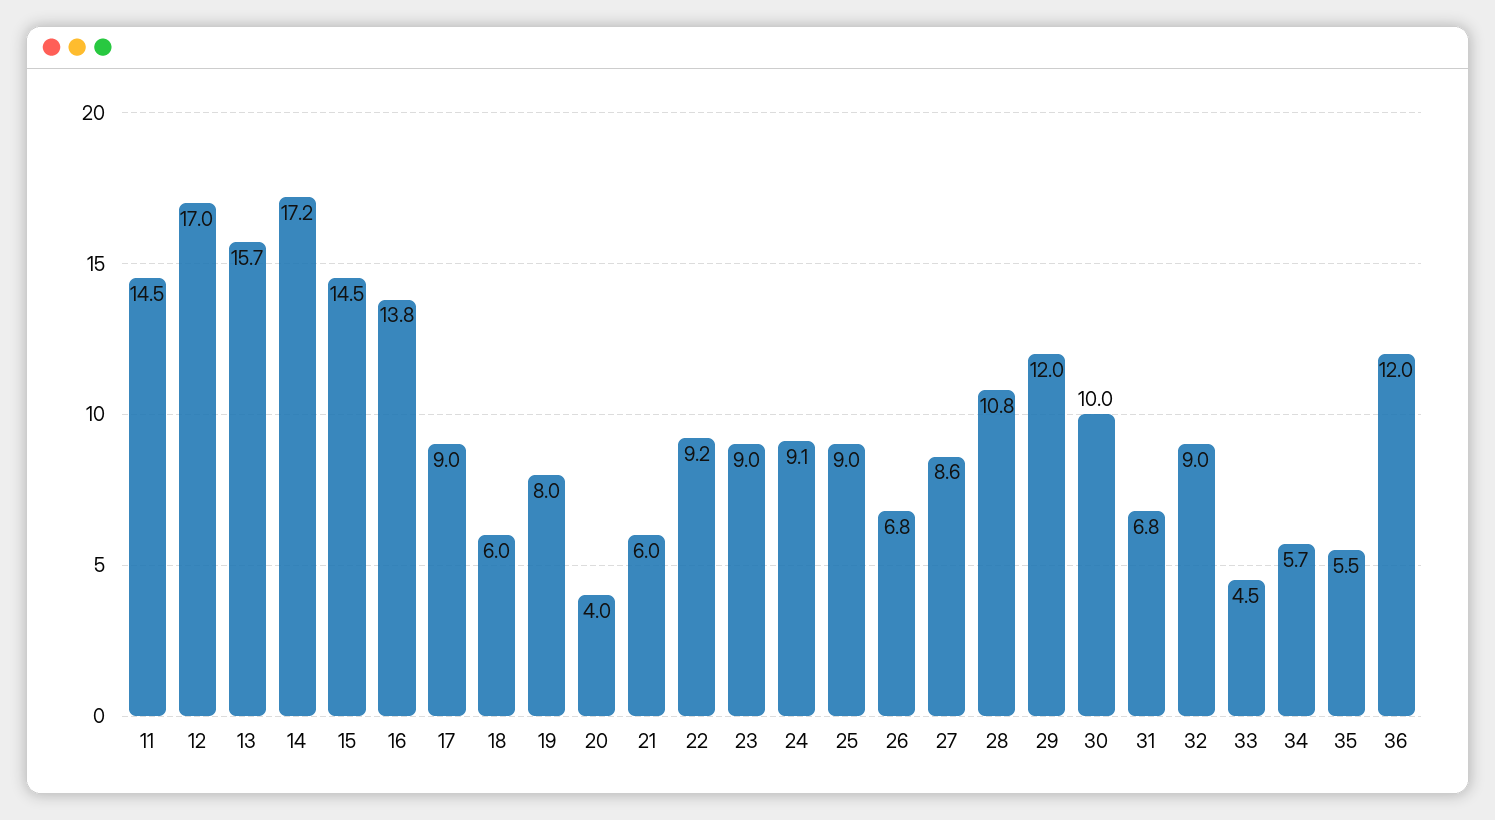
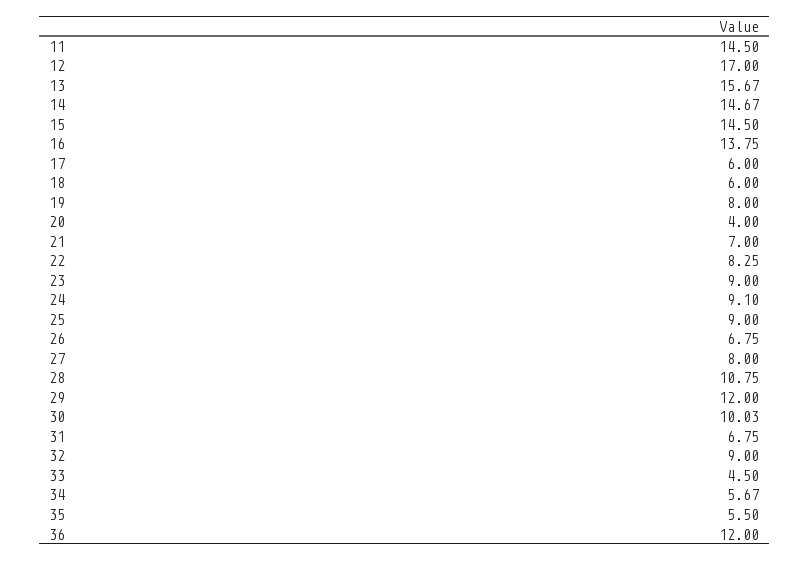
14: 17.2 -> 14.67
17: 9 -> 6
21: 6 -> 7
22: 9.2 -> 8.25
27: 8.6 -> 8

